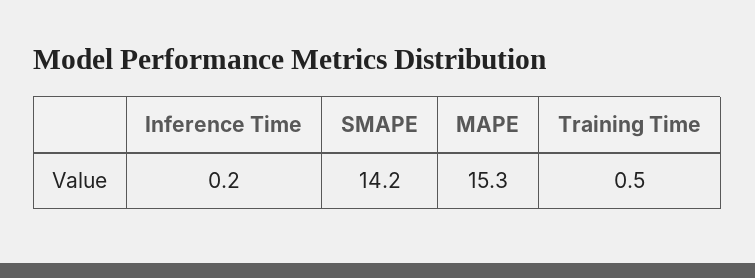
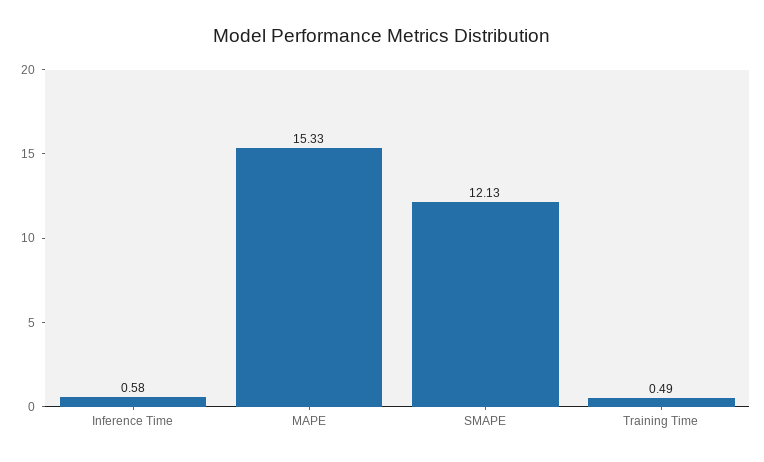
Inference Time: 0.2 -> 0.58
SMAPE: 14.2 -> 12.13

